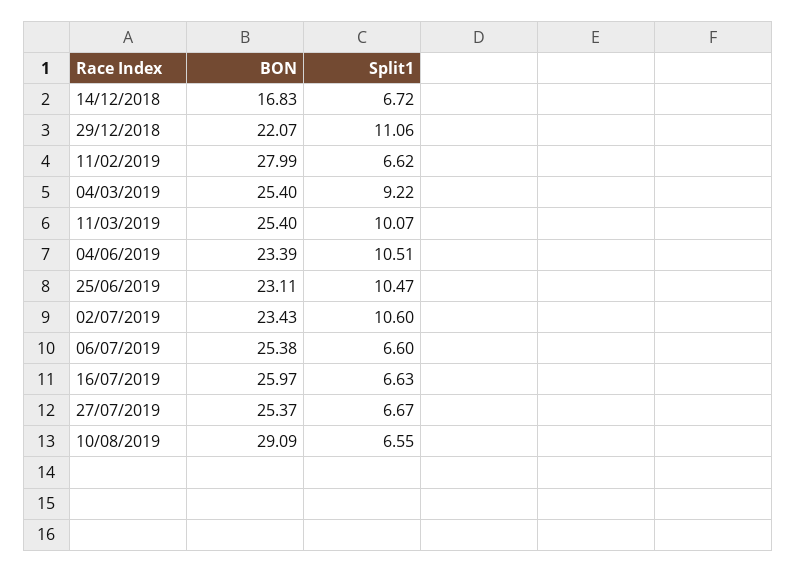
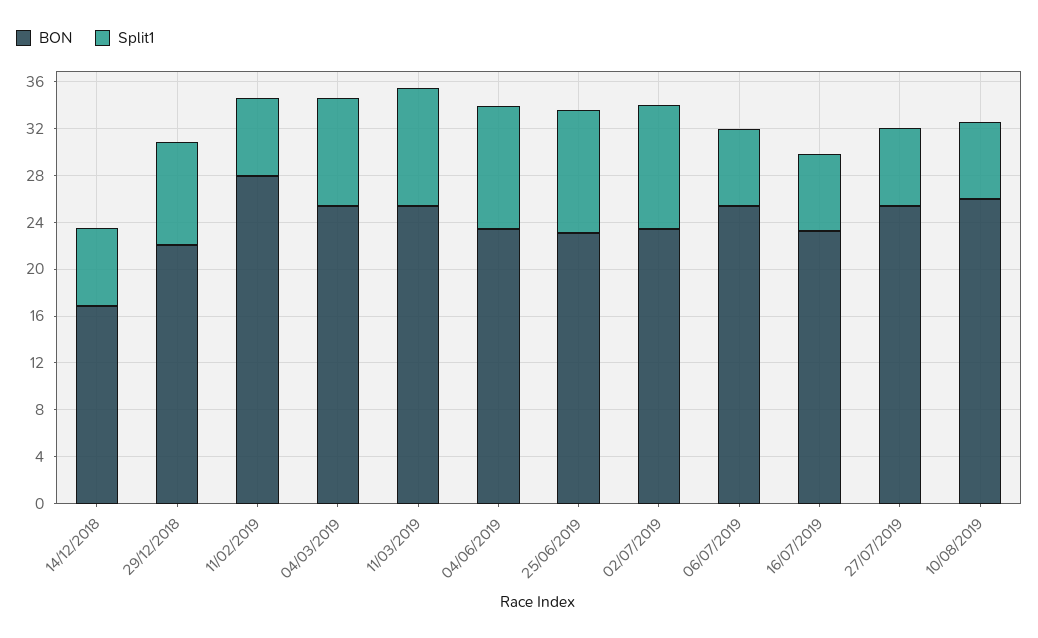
Split1, 29/12/2018: 11.06 -> 9
BON, 16/07/2019: 25.97 -> 23
BON, 10/08/2019: 29.09 -> 26

